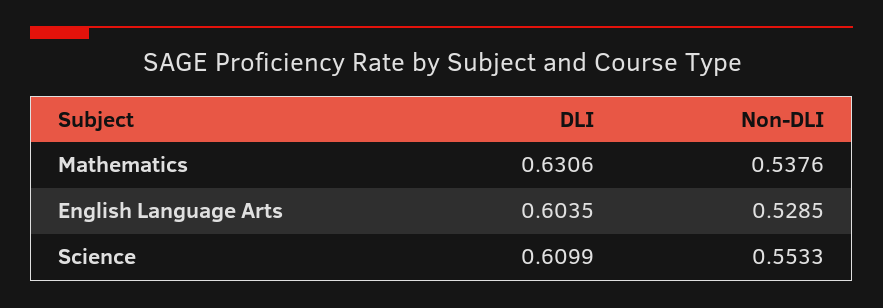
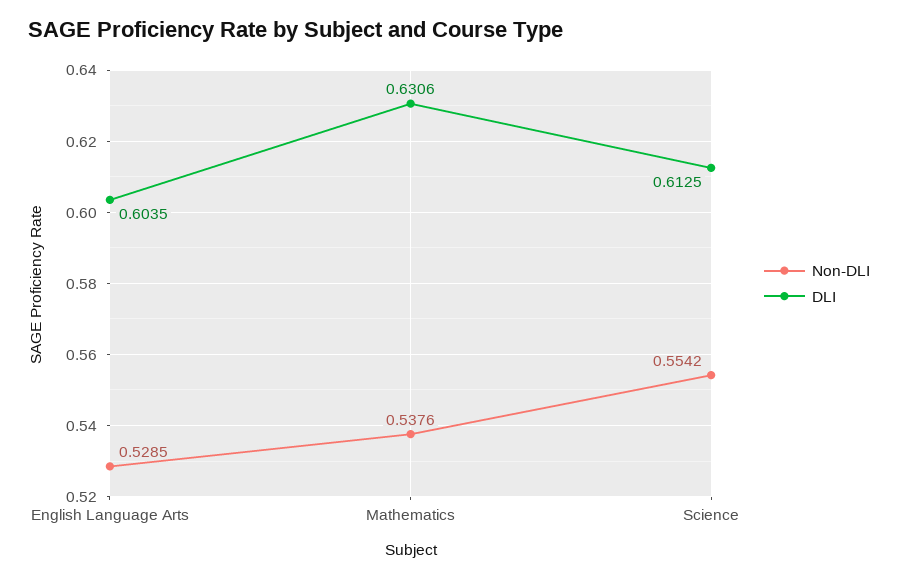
DLI, Science: 0.6099 -> 0.6125
Non-DLI, Science: 0.5533 -> 0.5542

